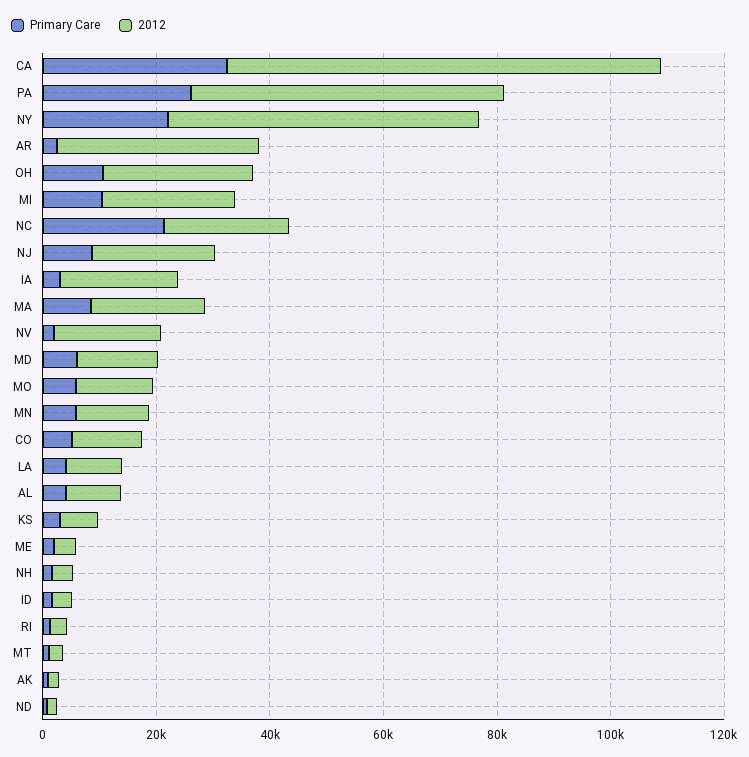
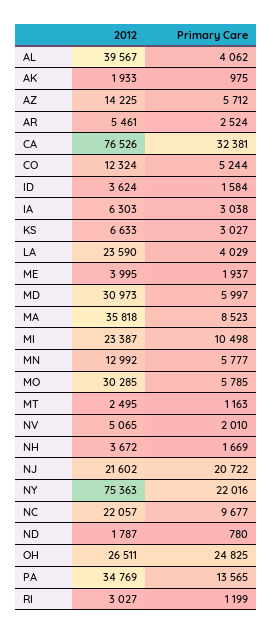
Primary Care, PA: 25000 -> 13565
2012, PA: 55000 -> 34769
2012, NY: 55000 -> 75363
2012, AR: 35000 -> 5461
Primary Care, OH: 10000 -> 24825
Primary Care, NC: 20000 -> 9677
Primary Care, NJ: 10000 -> 20722
2012, IA: 20000 -> 6303
2012, MA: 20000 -> 35818
2012, NV: 20000 -> 5065
2012, MD: 15000 -> 30973
2012, MO: 15000 -> 30285
2012, LA: 10000 -> 23590
2012, AL: 10000 -> 39567
2012, AZ: none -> 14225
Primary Care, AZ: none -> 5712

